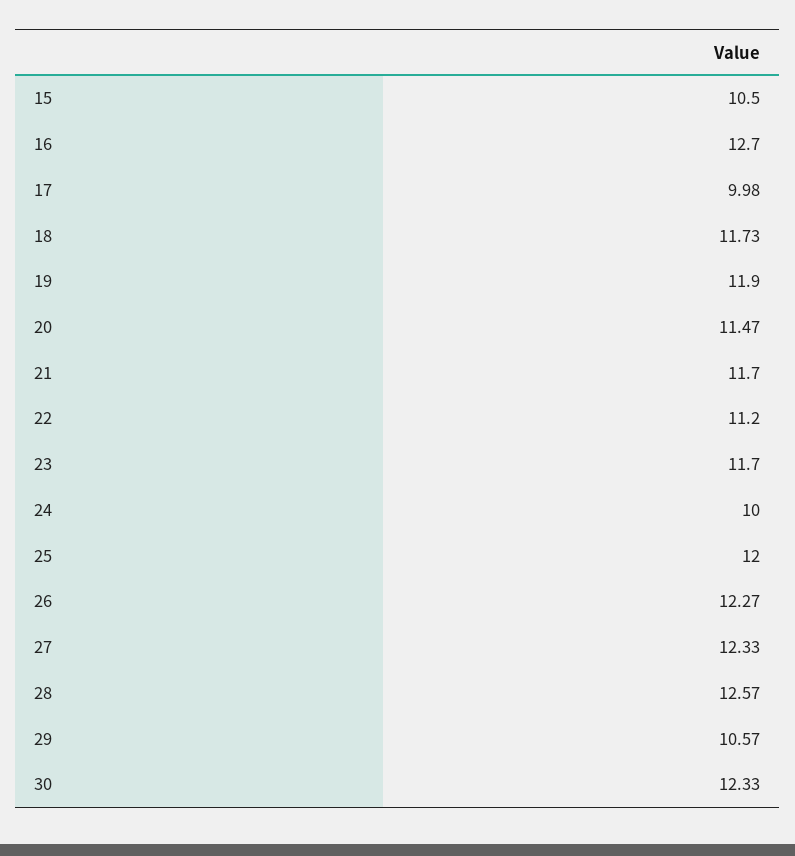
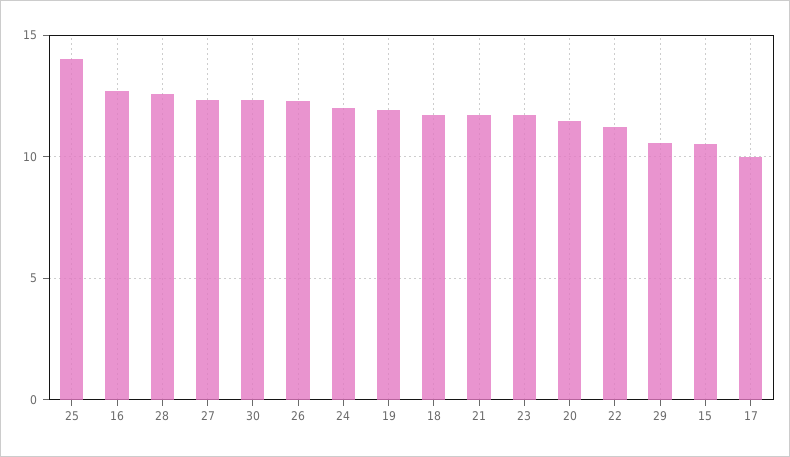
24: 10 -> 12
25: 12 -> 14

